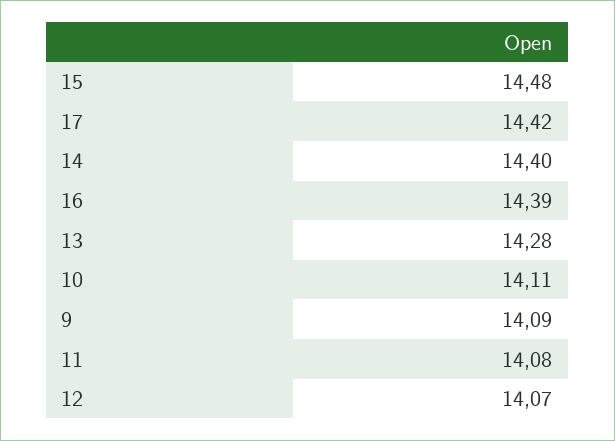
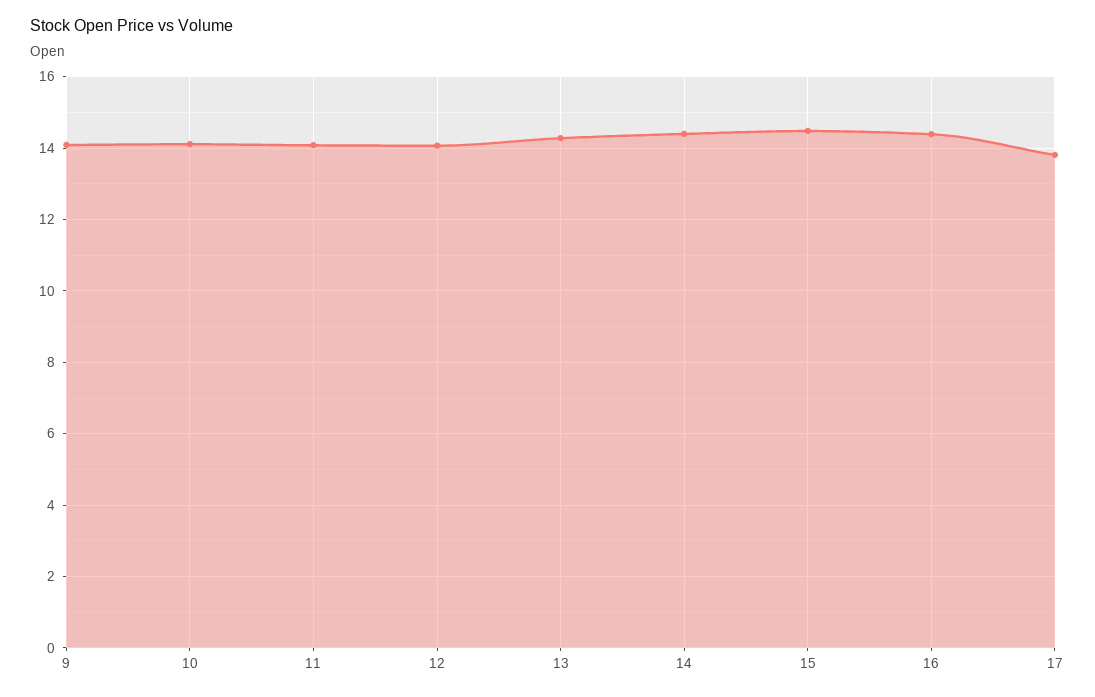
17: 14.42 -> 13.8

